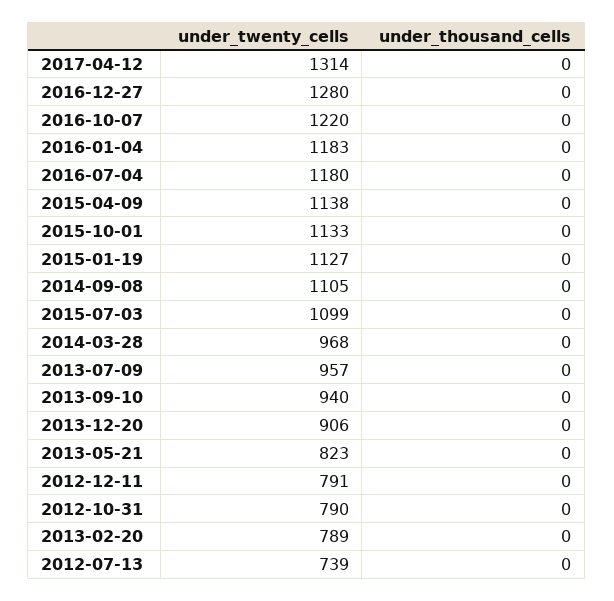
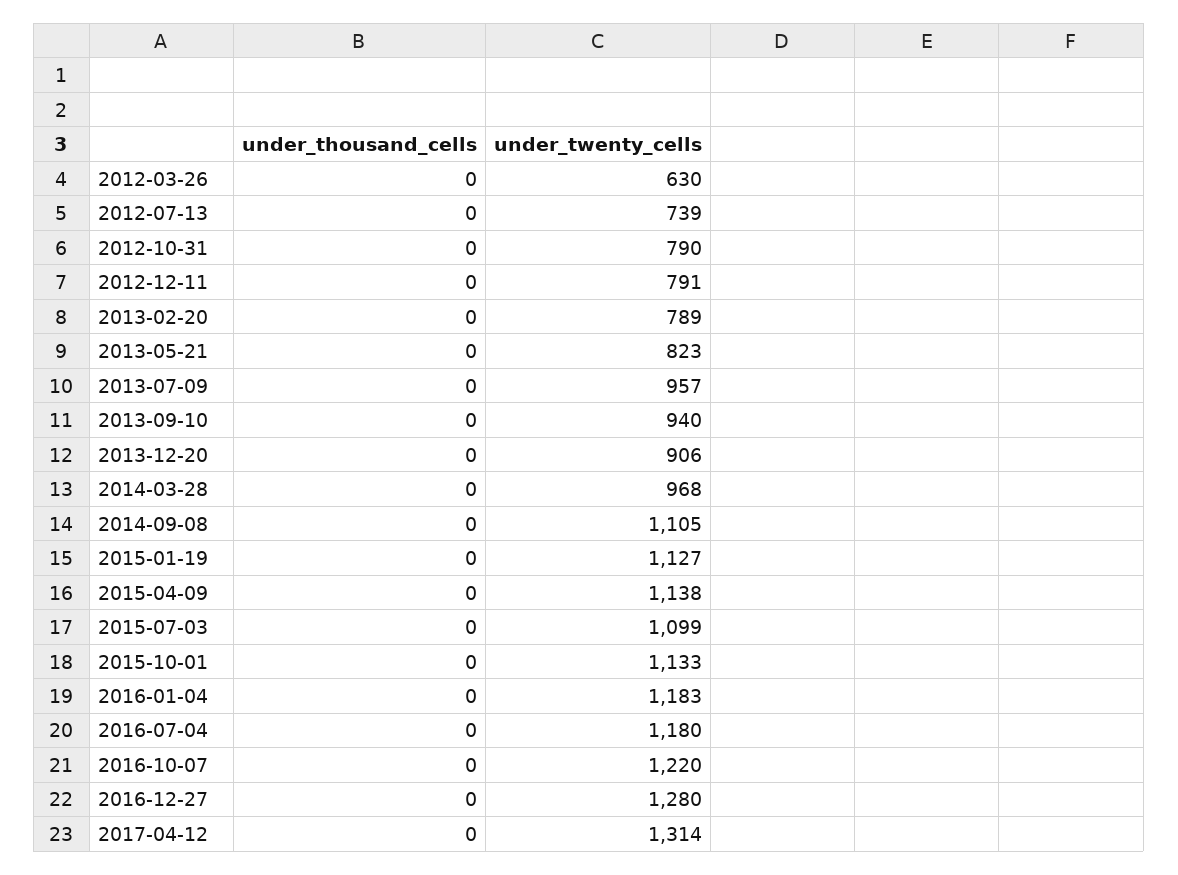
under_thousand_cells, 2012-03-26: none -> 0
under_twenty_cells, 2012-03-26: none -> 630

